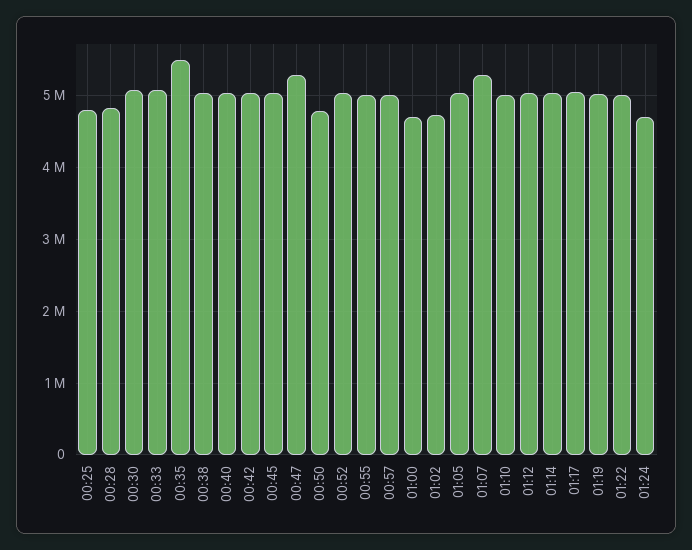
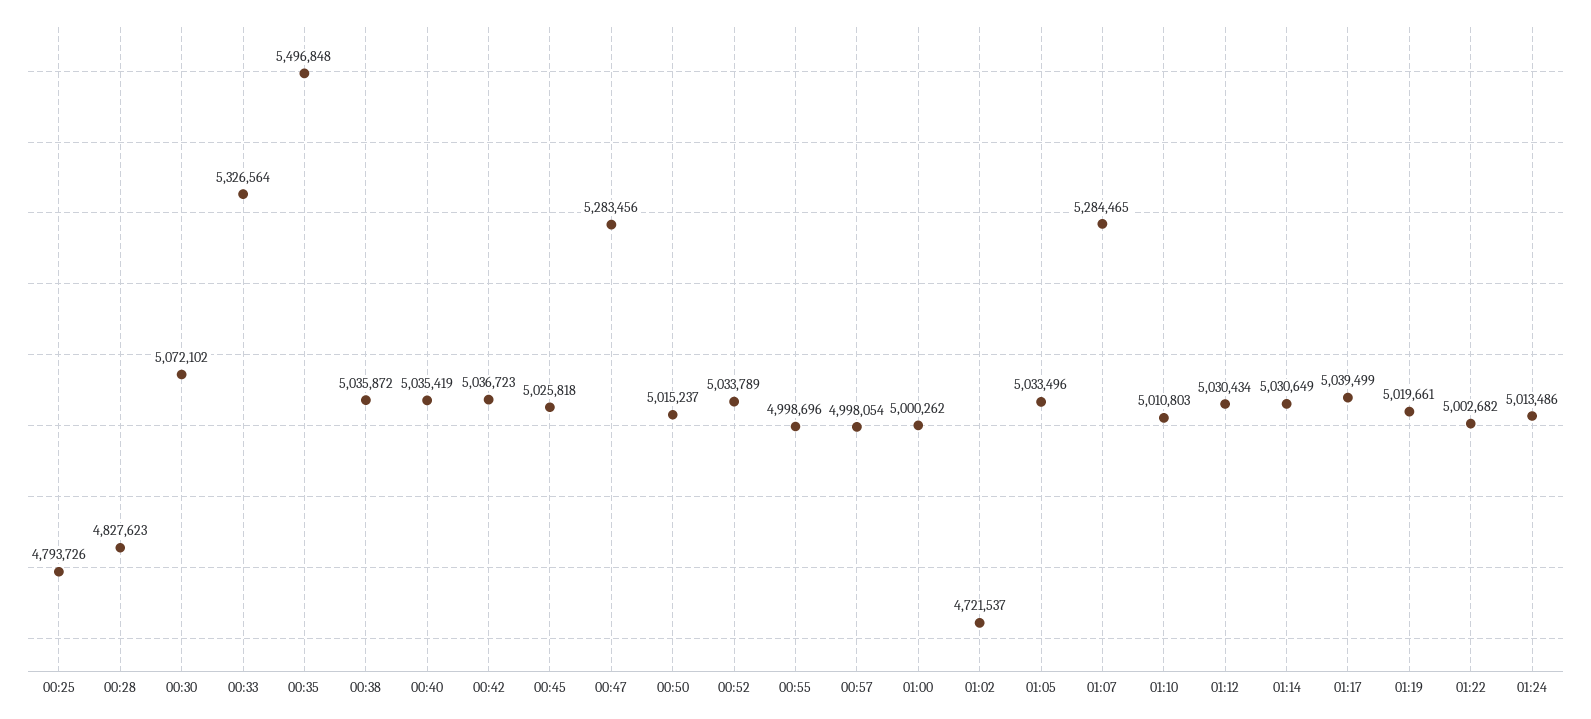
00:33: 5100000 -> 5326564
00:50: 4800000 -> 5015237
01:00: 4700000 -> 5000262
01:24: 4700000 -> 5013486

